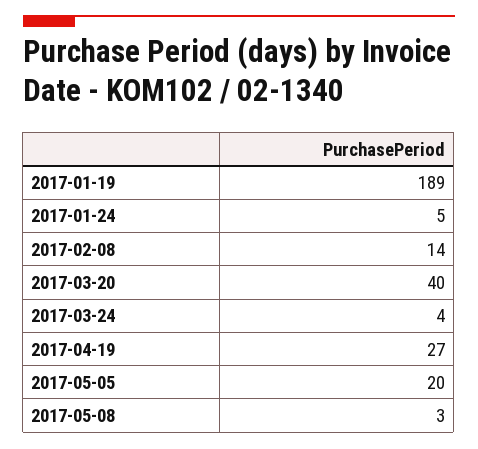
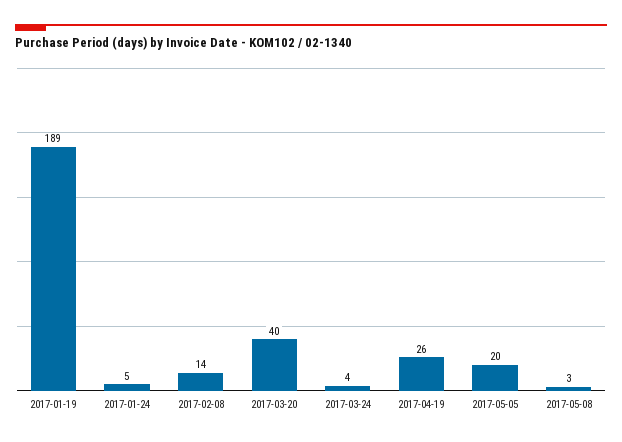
2017-04-19: 27 -> 26

